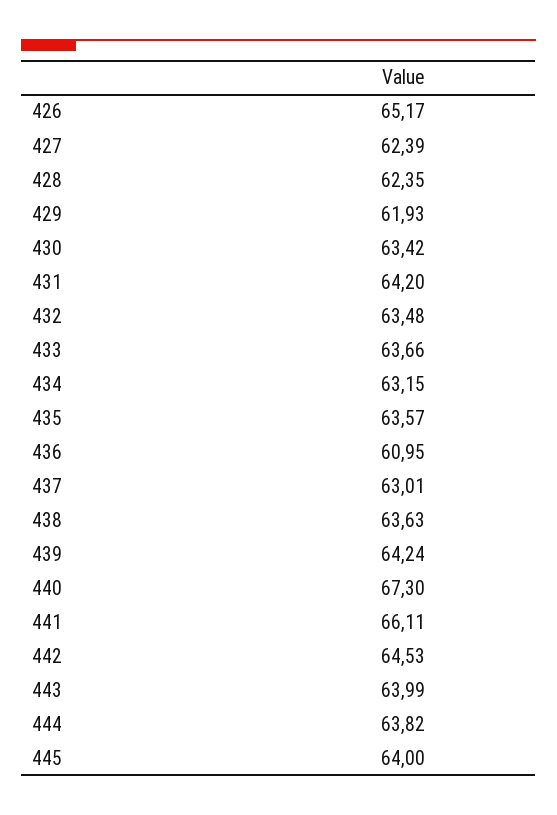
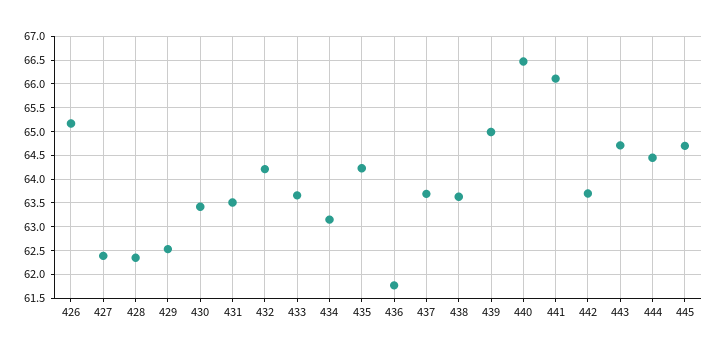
429: 61.93 -> 62.5
431: 64.2 -> 63.5
432: 63.48 -> 64.25
435: 63.57 -> 64.25
436: 60.95 -> 61.75
437: 63.01 -> 63.75
439: 64.24 -> 65
440: 67.3 -> 66.5
442: 64.53 -> 63.75
443: 63.99 -> 64.75
444: 63.82 -> 64.5
445: 64 -> 64.75

